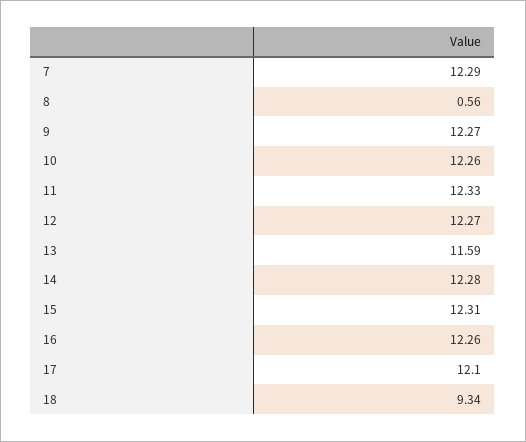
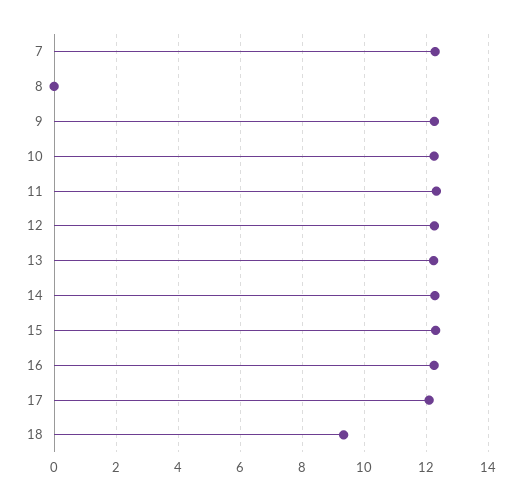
8: 0.56 -> 0
13: 11.59 -> 12.2

